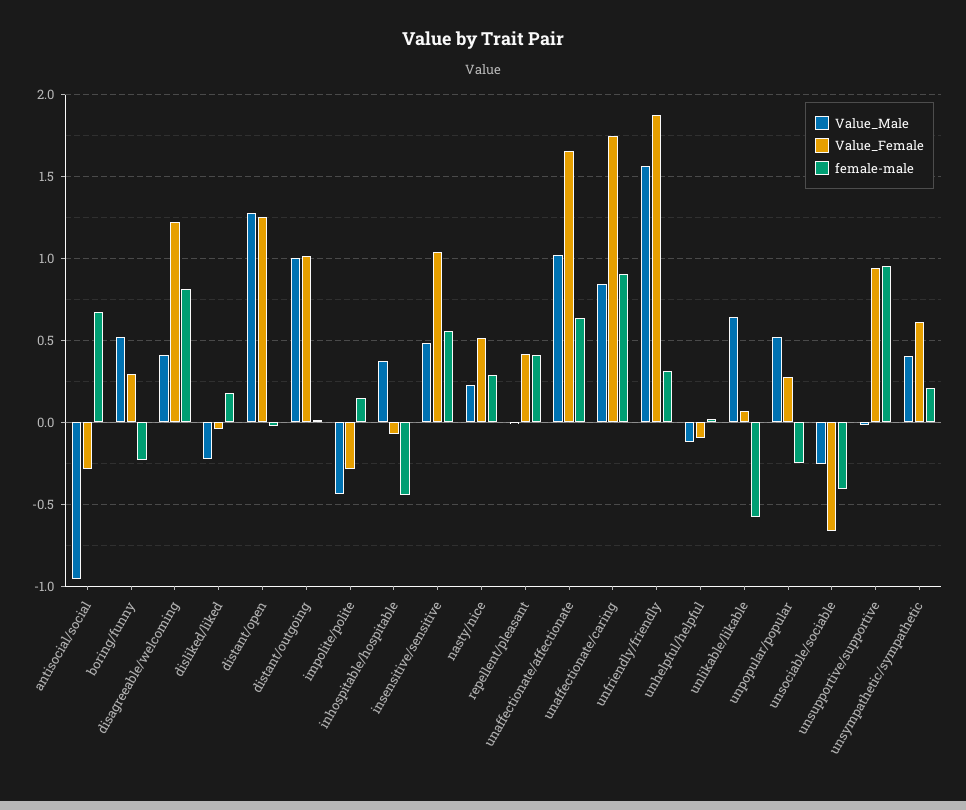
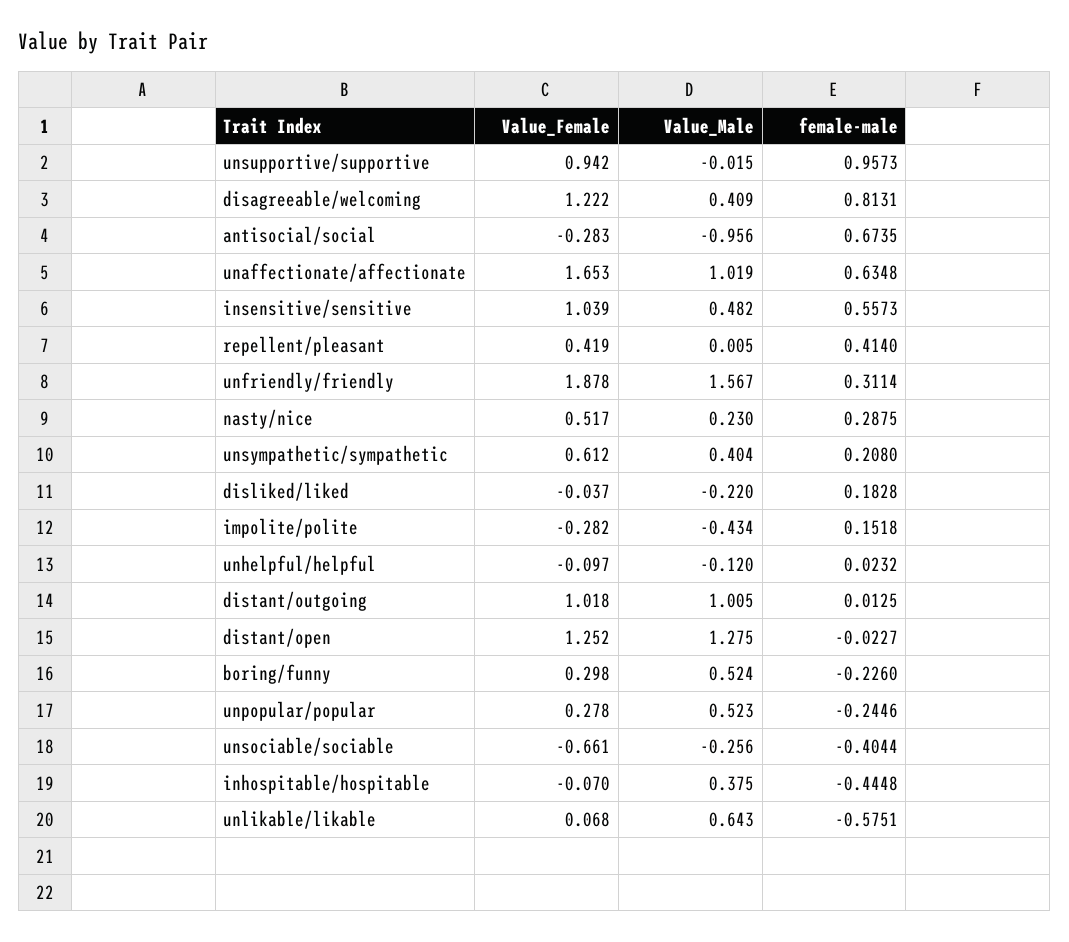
Value_Male, unaffectionate/caring: 0.85 -> none
Value_Female, unaffectionate/caring: 1.75 -> none
female-male, unaffectionate/caring: 0.9 -> none

